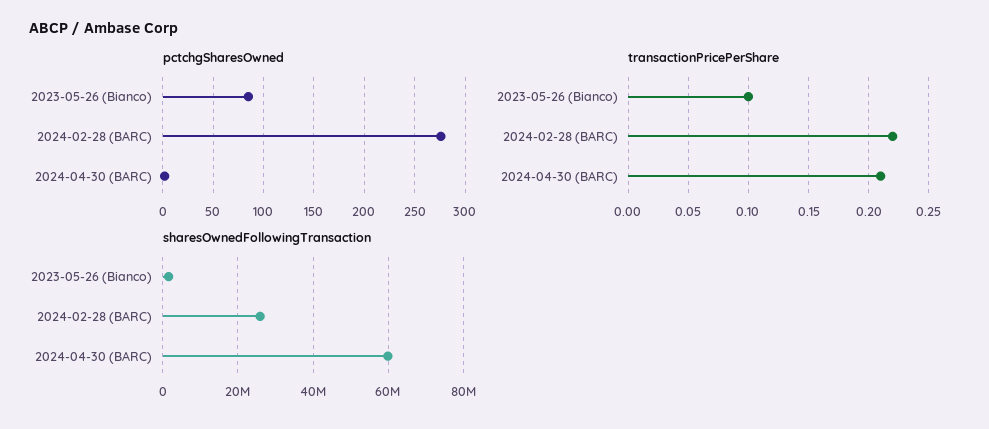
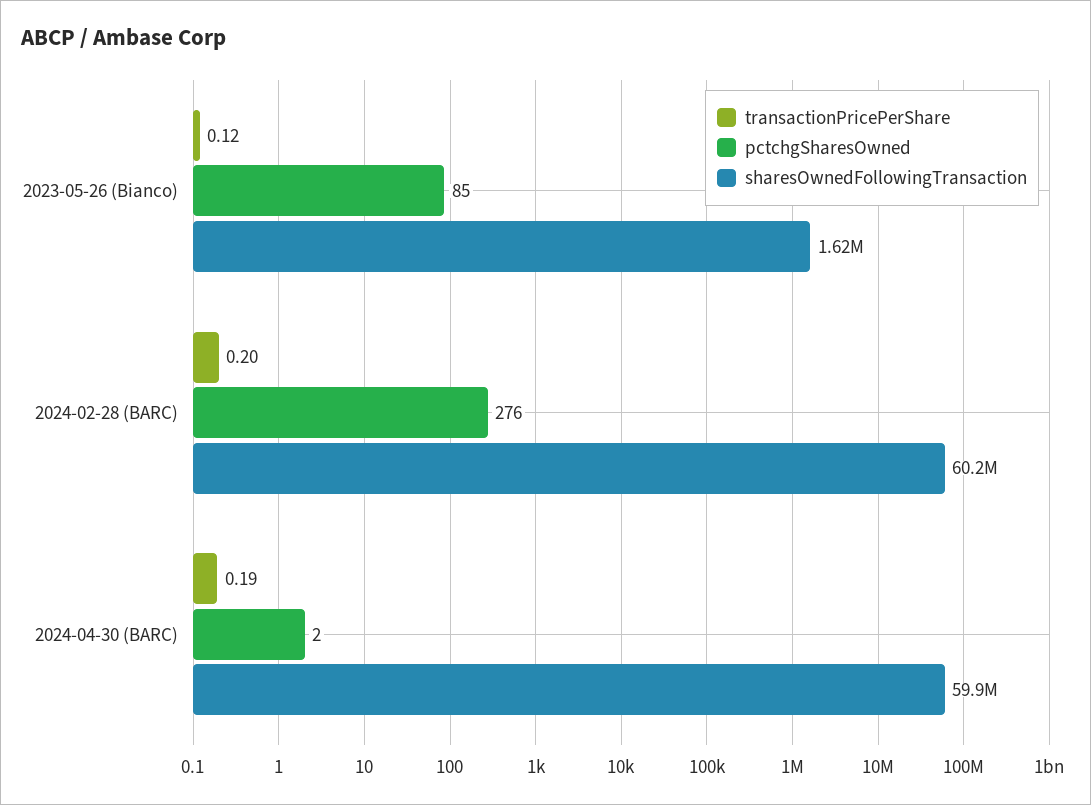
transactionPricePerShare, 2023-05-26 (Bianco): 0.1 -> 0.12
transactionPricePerShare, 2024-02-28 (BARC): 0.22 -> 0.2
transactionPricePerShare, 2024-04-30 (BARC): 0.21 -> 0.19
sharesOwnedFollowingTransaction, 2024-02-28 (BARC): 26000000 -> 60200000

